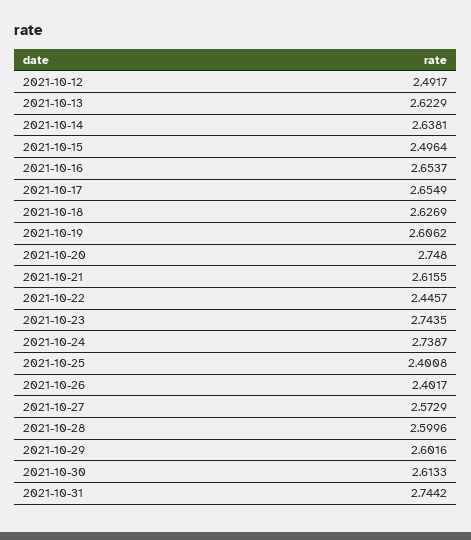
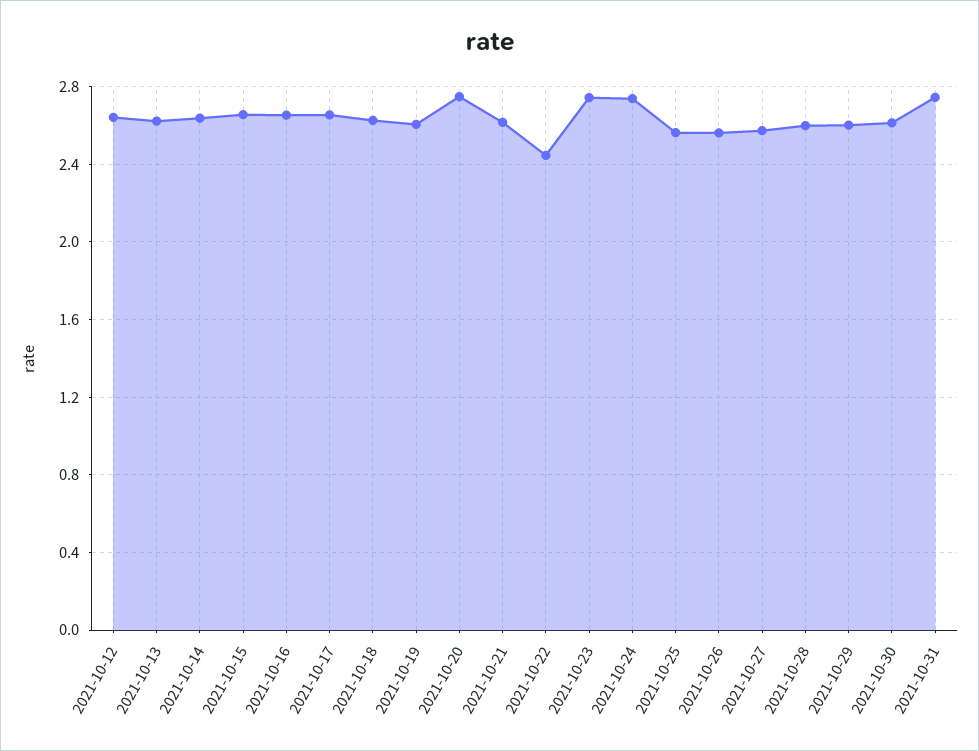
2021-10-12: 2.4917 -> 2.65
2021-10-15: 2.4964 -> 2.65
2021-10-25: 2.4008 -> 2.55
2021-10-26: 2.4017 -> 2.55

